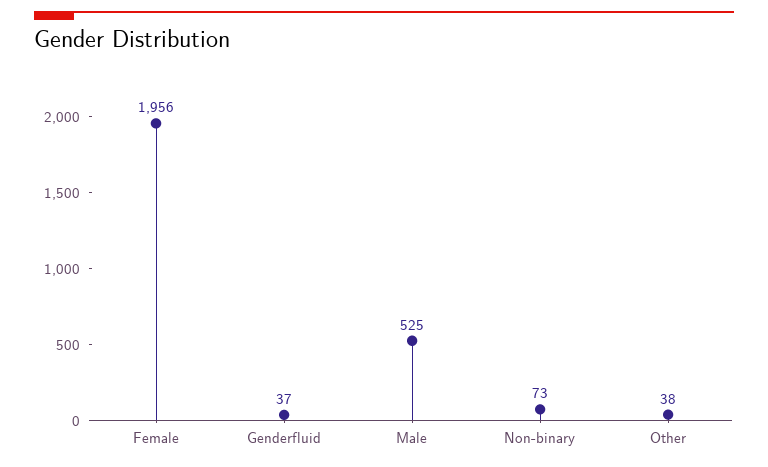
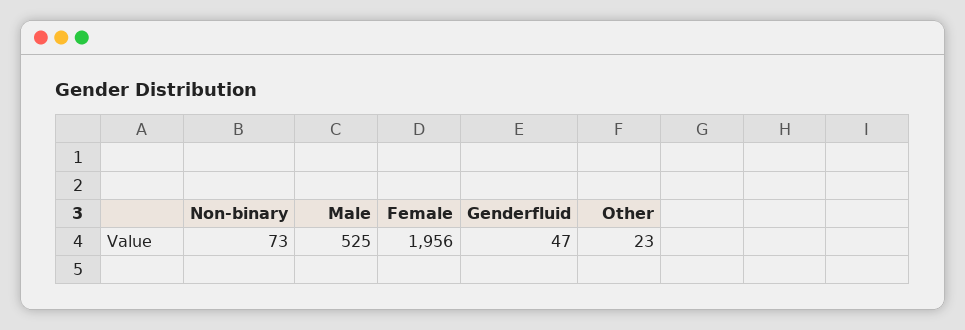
Genderfluid: 37 -> 47
Other: 38 -> 23

